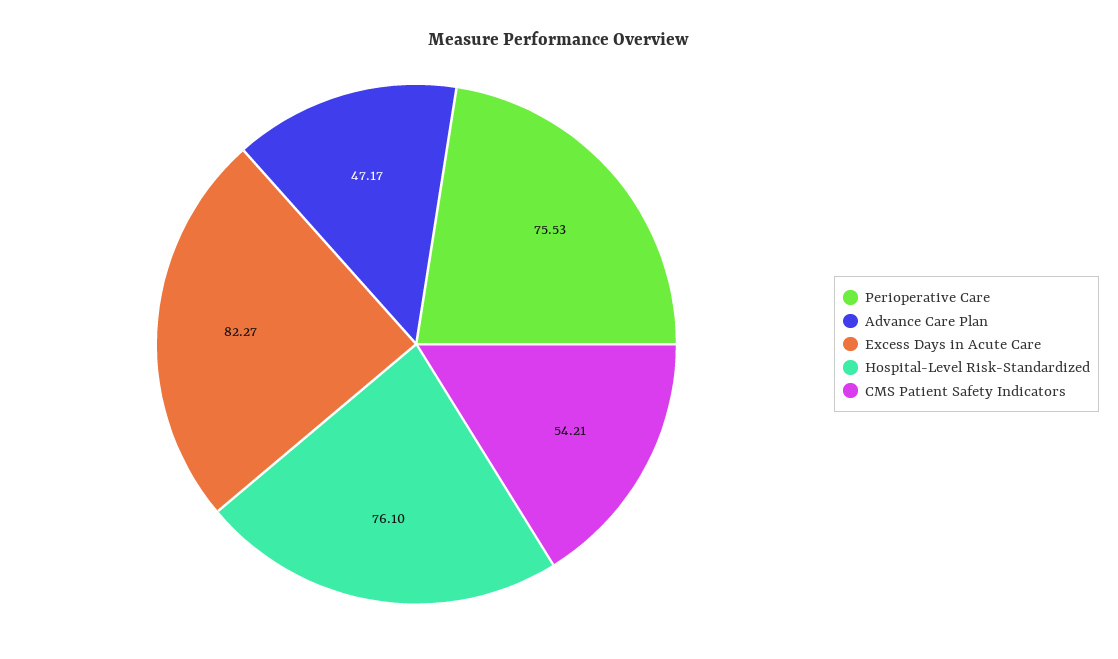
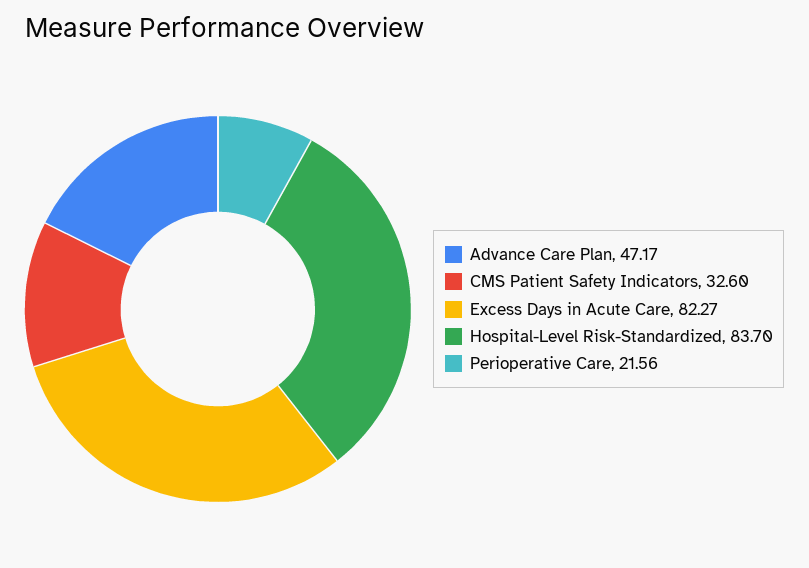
Perioperative Care: 75.53 -> 21.56
Hospital-Level Risk-Standardized: 76.1 -> 83.7
CMS Patient Safety Indicators: 54.21 -> 32.6

